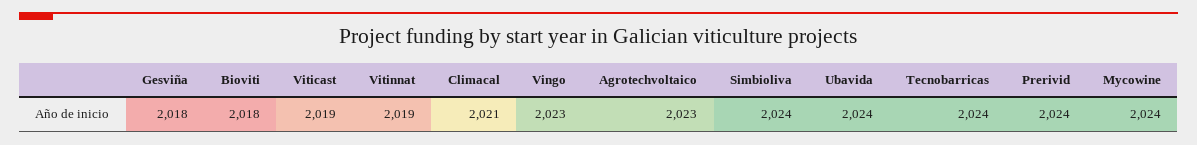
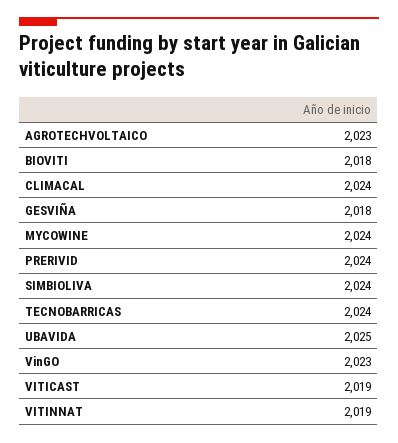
Climacal: 2021 -> 2024
Ubavida: 2024 -> 2025

